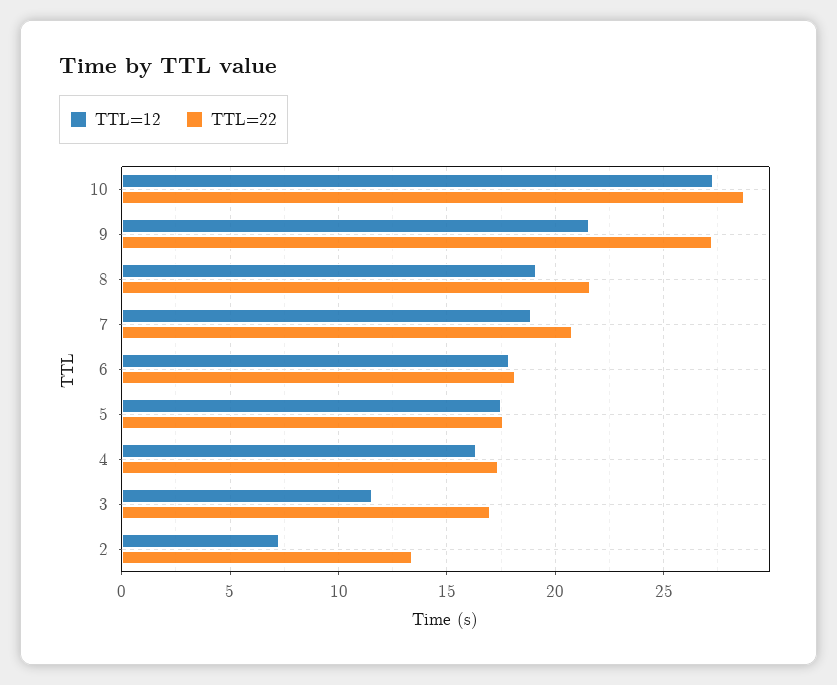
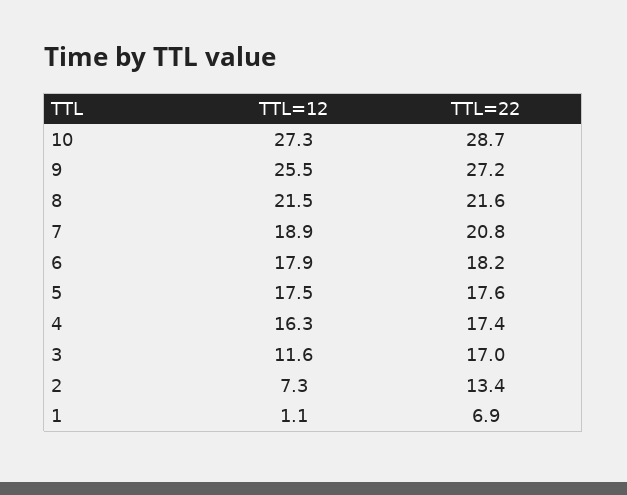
TTL=12, 9: 21.5 -> 25.5
TTL=12, 8: 19 -> 21.5
TTL=12, 1: none -> 1.1
TTL=22, 1: none -> 6.9

